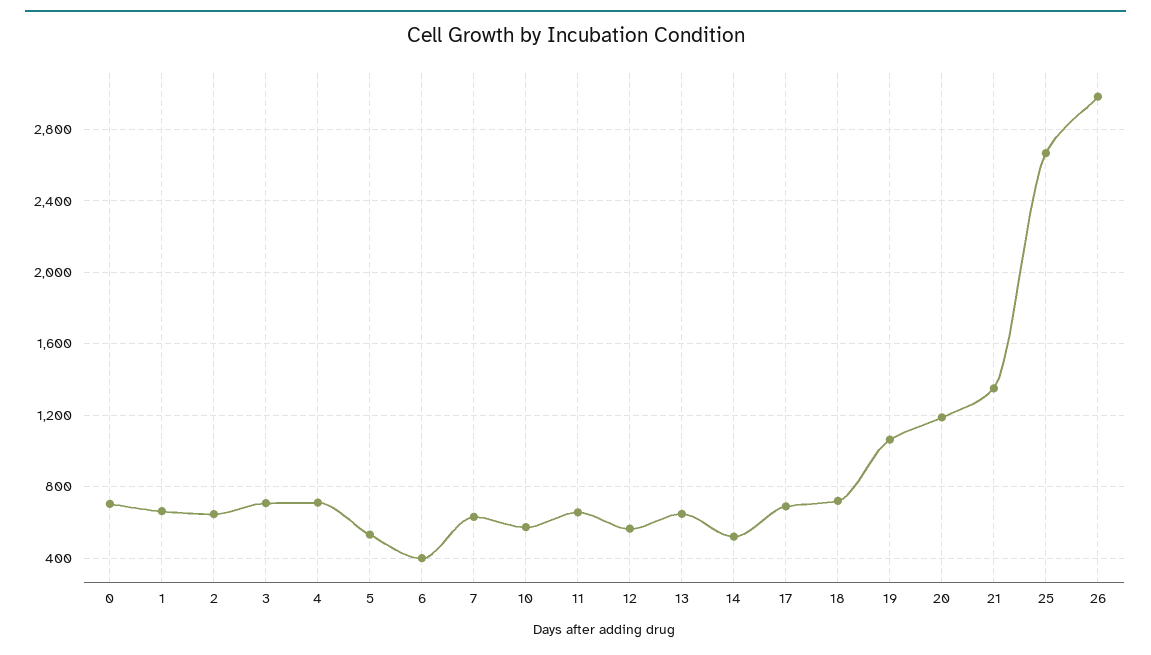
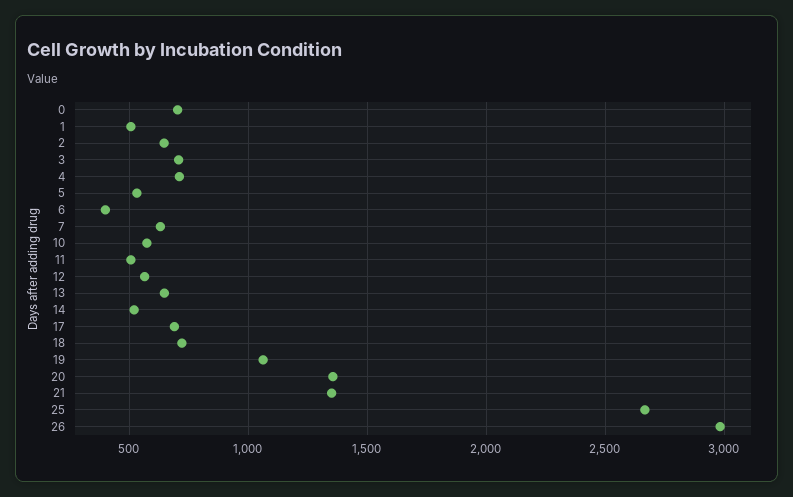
1: 650 -> 500
11: 650 -> 500
20: 1200 -> 1350

